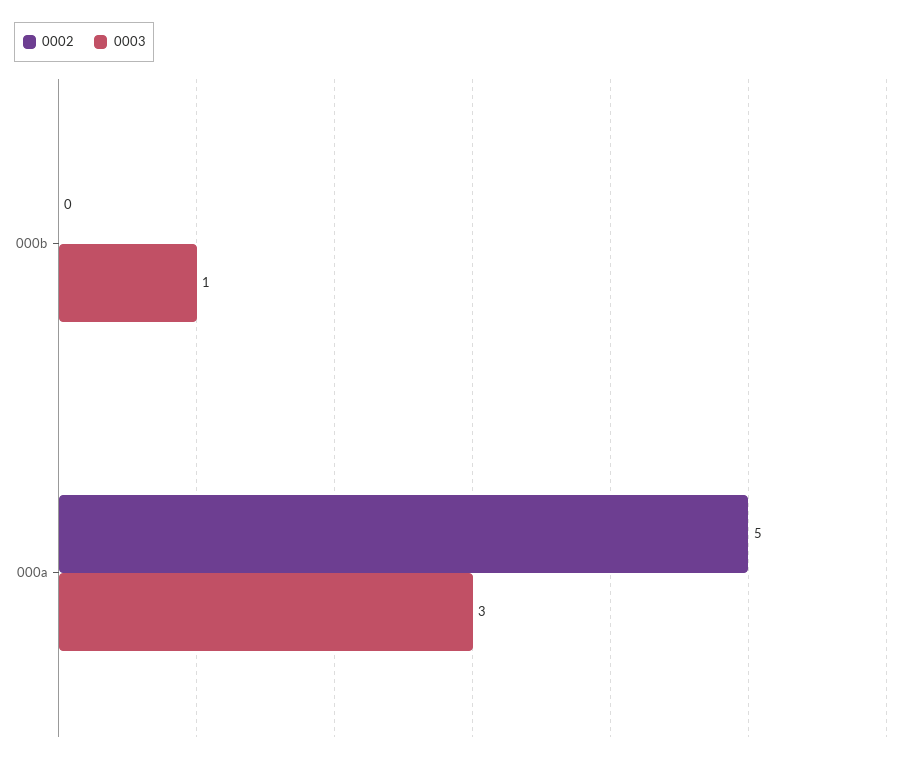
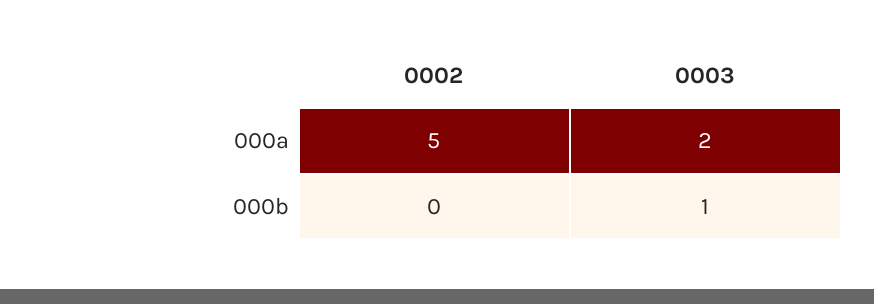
0003, 000a: 3 -> 2

